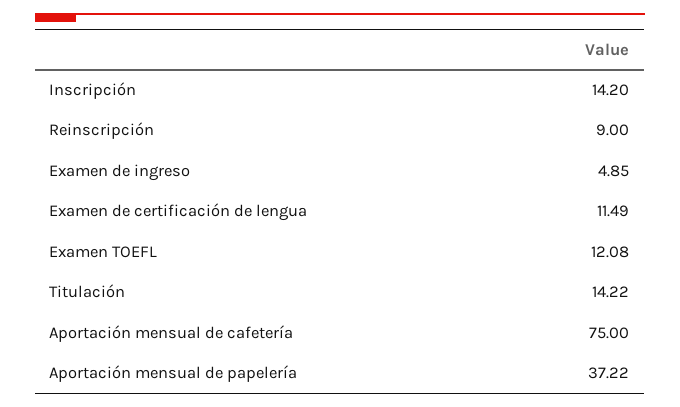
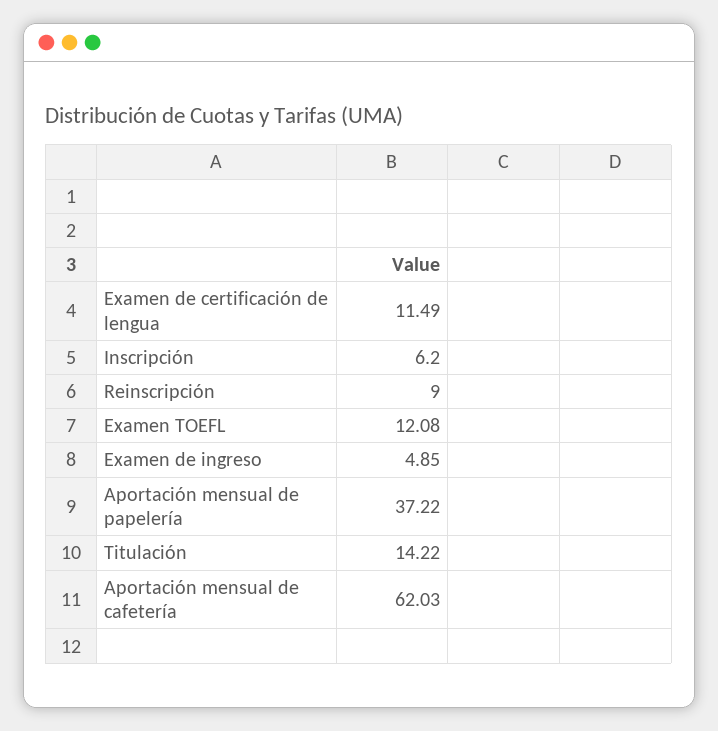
Inscripción: 14.2 -> 6.2
Aportación mensual de cafetería: 75 -> 62.03

